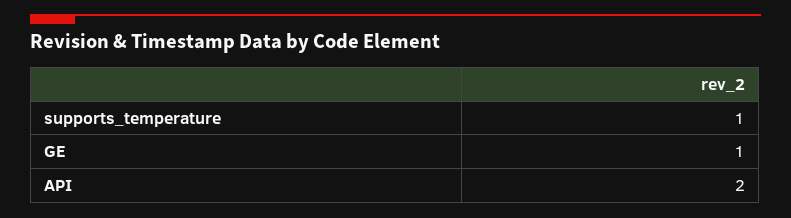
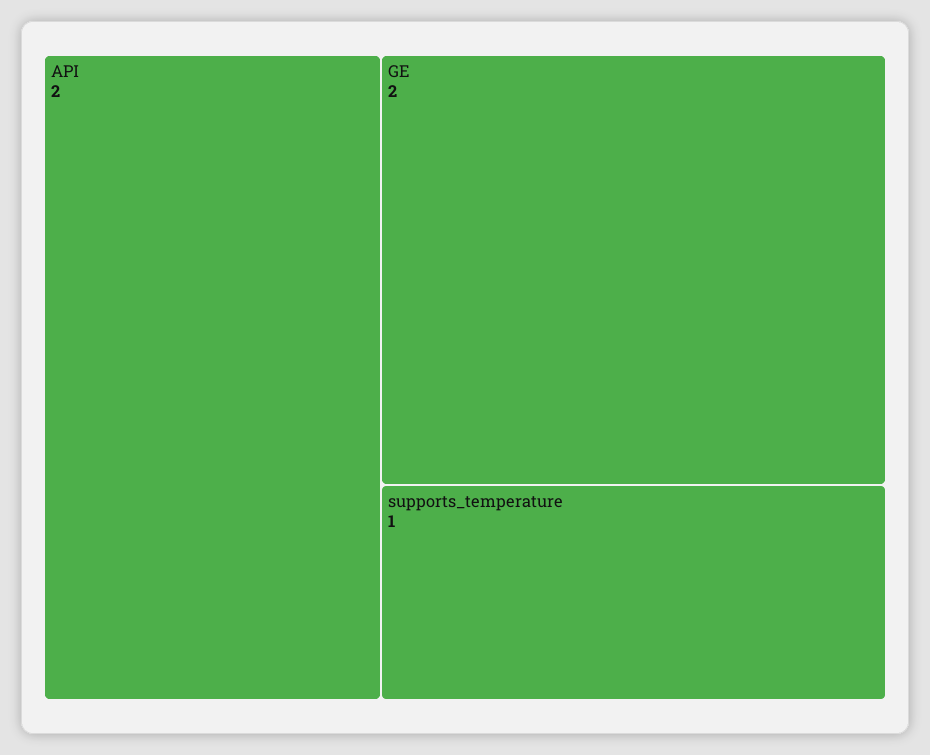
GE: 1 -> 2

